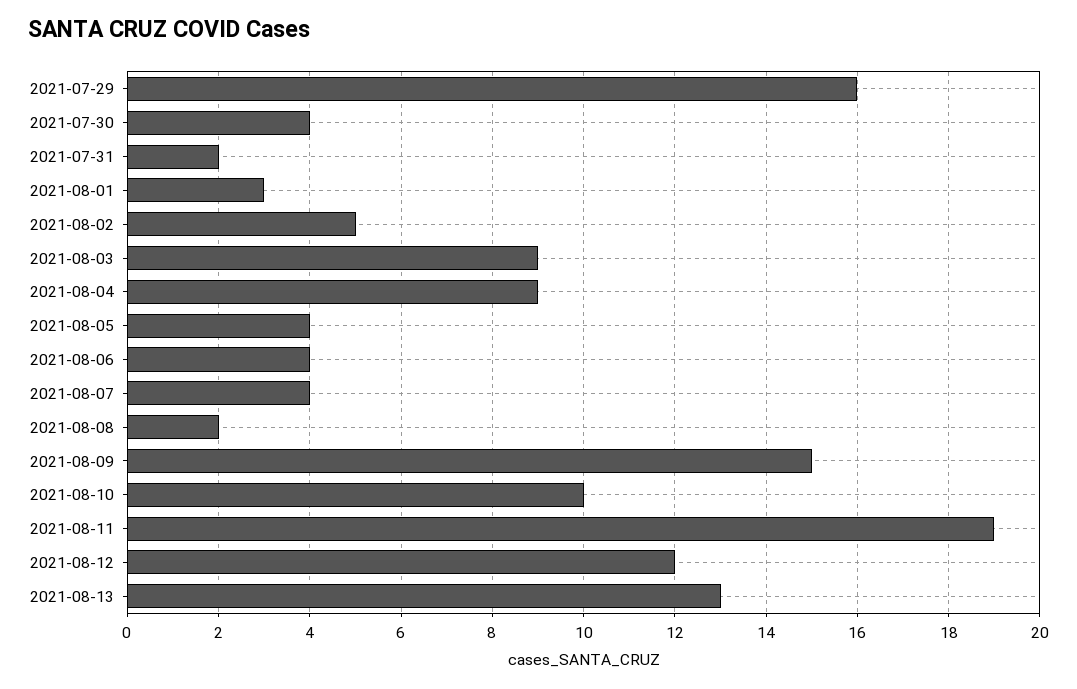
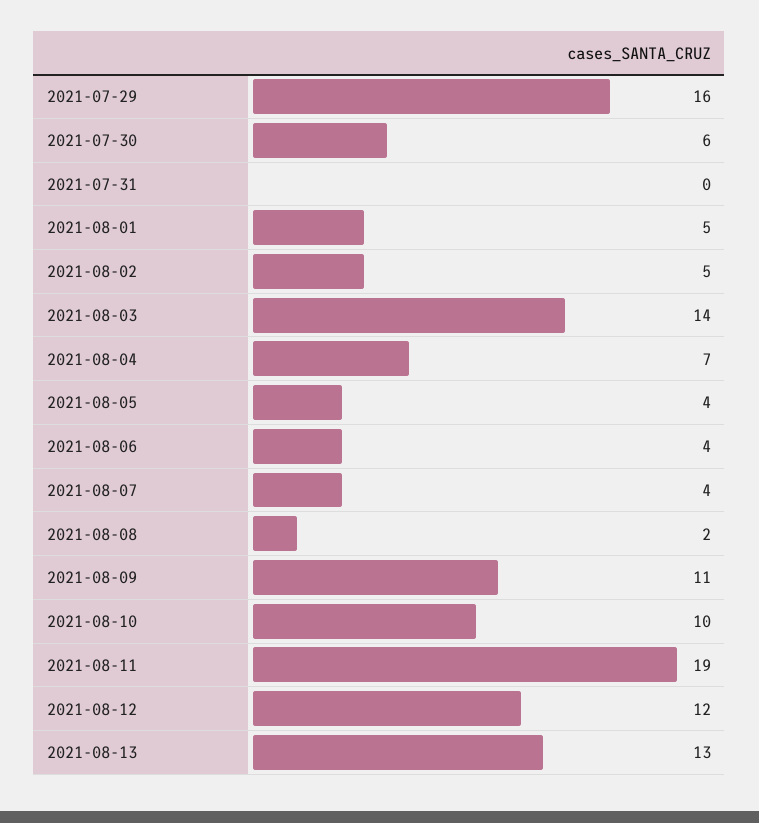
2021-07-30: 4 -> 6
2021-07-31: 2 -> 0
2021-08-01: 3 -> 5
2021-08-03: 9 -> 14
2021-08-04: 9 -> 7
2021-08-09: 15 -> 11

